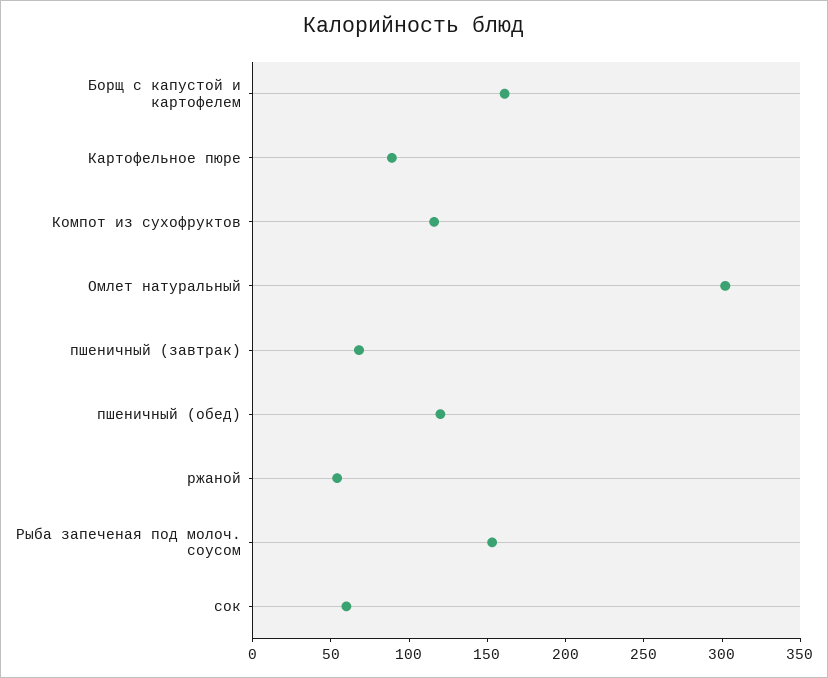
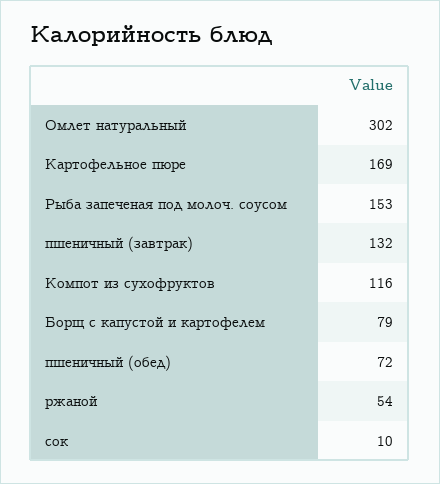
Борщ с капустой и картофелем: 160 -> 79
Картофельное пюре: 90 -> 169
пшеничный (завтрак): 70 -> 132
пшеничный (обед): 120 -> 72
сок: 60 -> 10

